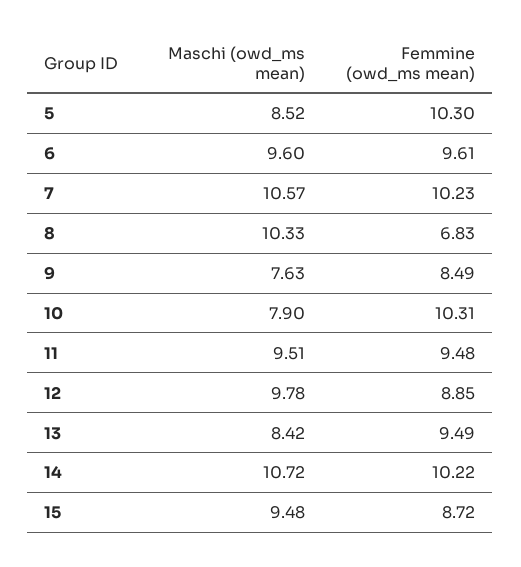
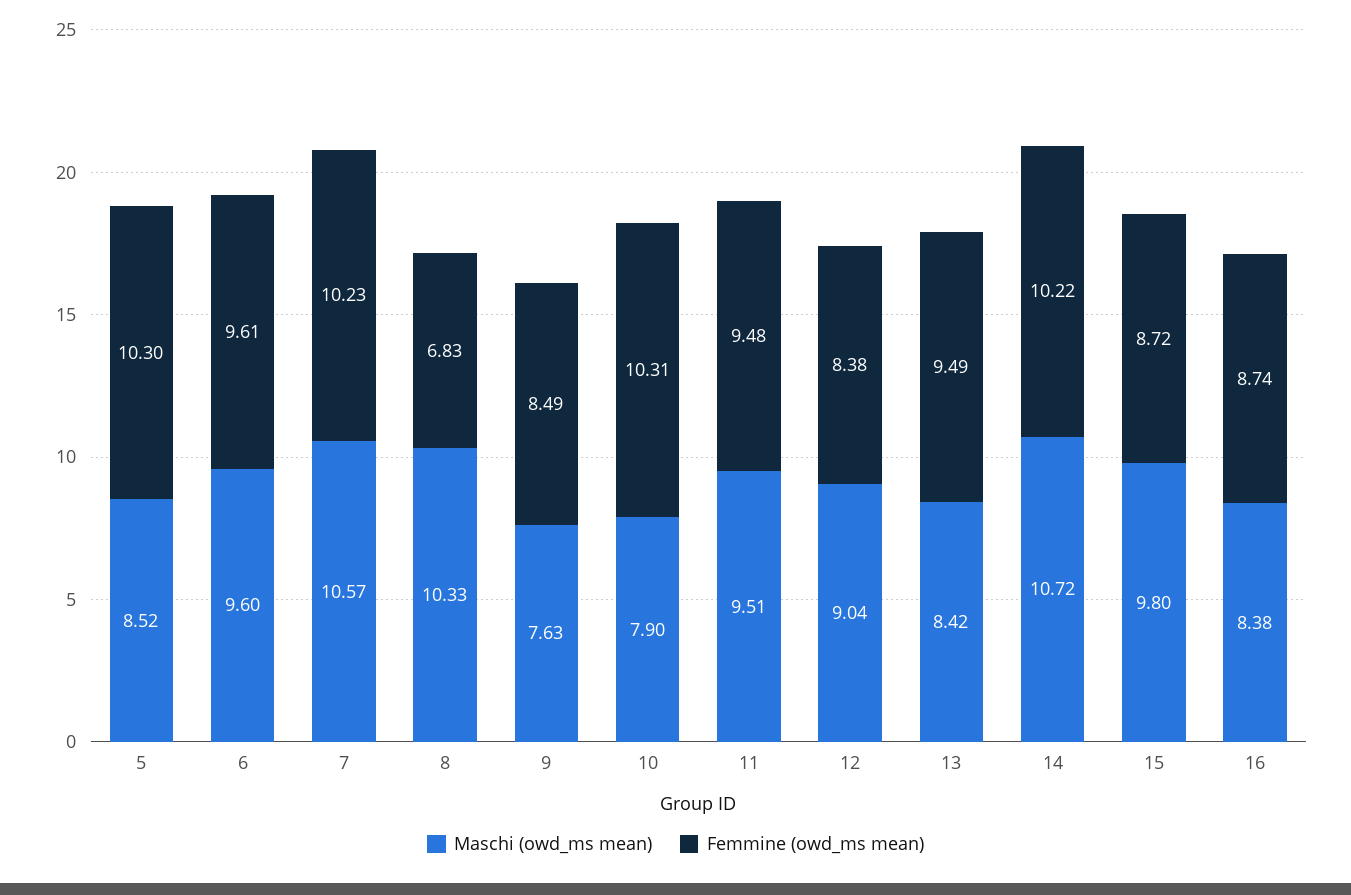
Maschi (owd_ms mean), 12: 9.78 -> 9.04
Femmine (owd_ms mean), 12: 8.85 -> 8.38
Maschi (owd_ms mean), 15: 9.48 -> 9.8
Maschi (owd_ms mean), 16: none -> 8.38
Femmine (owd_ms mean), 16: none -> 8.74

